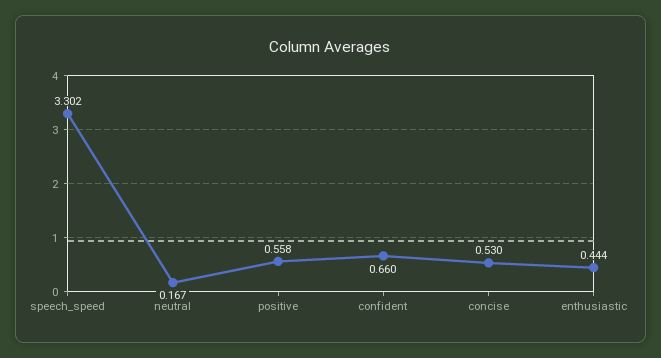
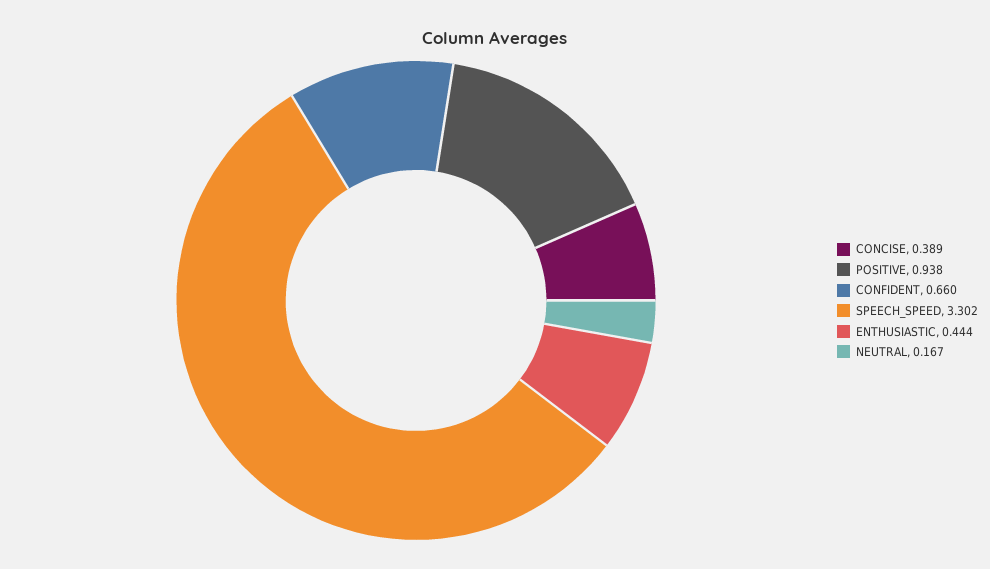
positive: 0.558 -> 0.938
concise: 0.53 -> 0.389

